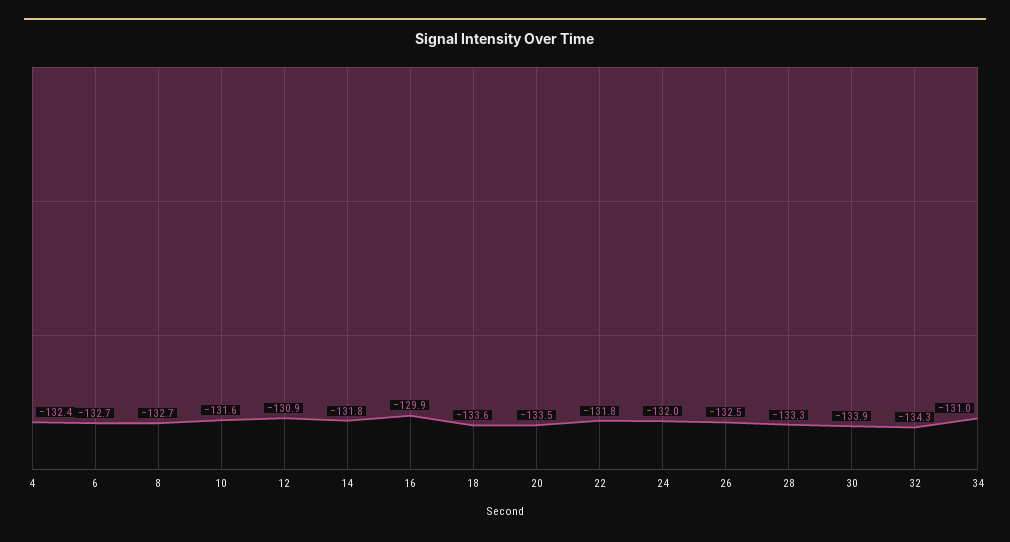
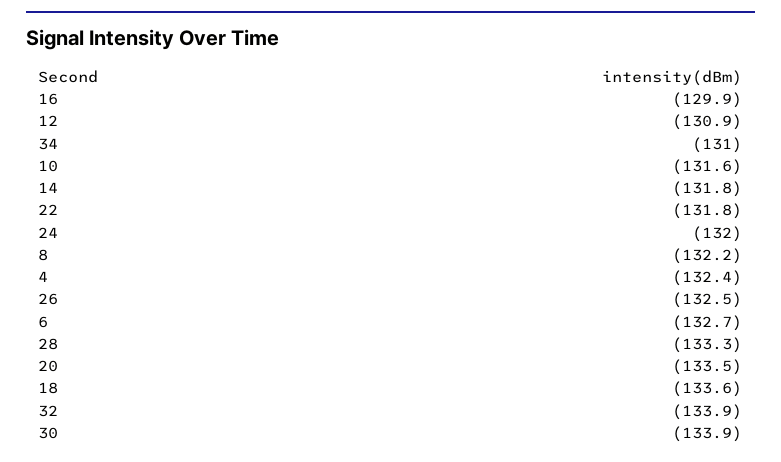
8: -132.7 -> -132.2
32: -134.3 -> -133.9

